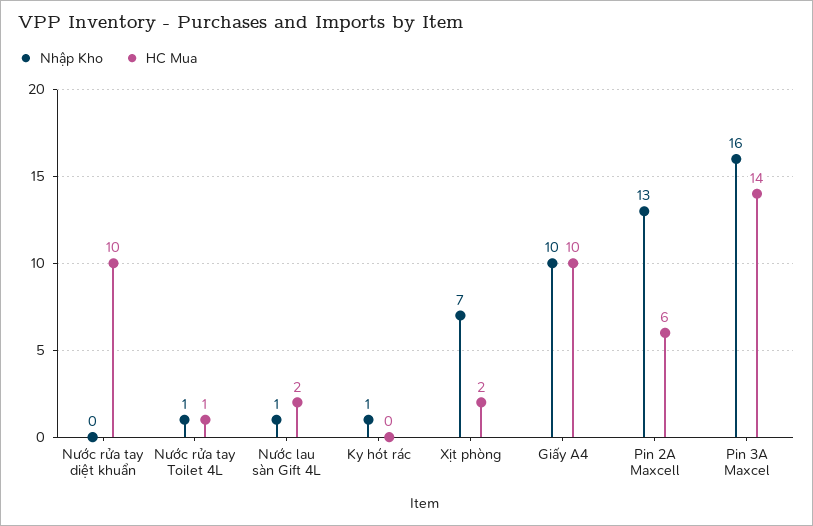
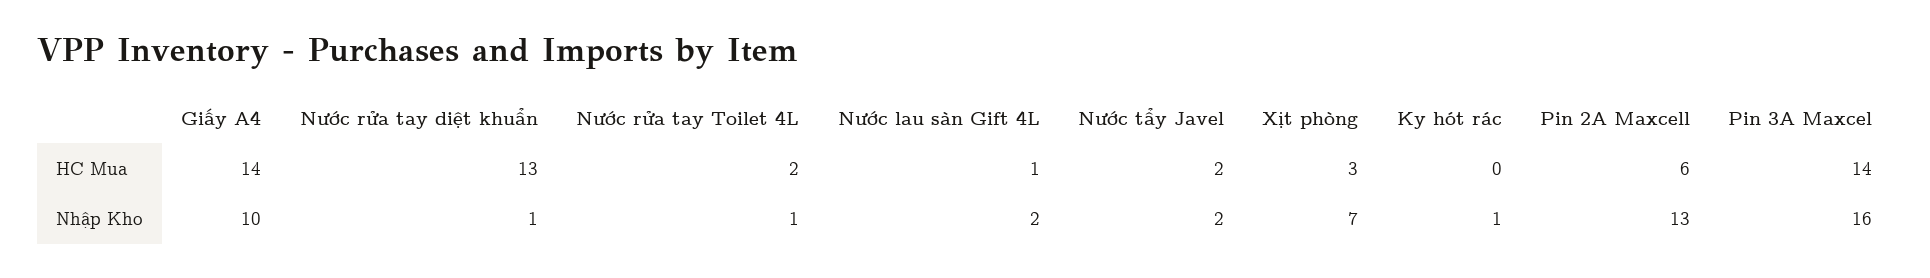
Nhập Kho, Nước rửa tay diệt khuẩn: 0 -> 1
HC Mua, Nước rửa tay diệt khuẩn: 10 -> 13
HC Mua, Nước rửa tay Toilet 4L: 1 -> 2
Nhập Kho, Nước lau sàn Gift 4L: 1 -> 2
HC Mua, Nước lau sàn Gift 4L: 2 -> 1
HC Mua, Xịt phòng: 2 -> 3
HC Mua, Giấy A4: 10 -> 14
HC Mua, Nước tẩy Javel: none -> 2
Nhập Kho, Nước tẩy Javel: none -> 2

